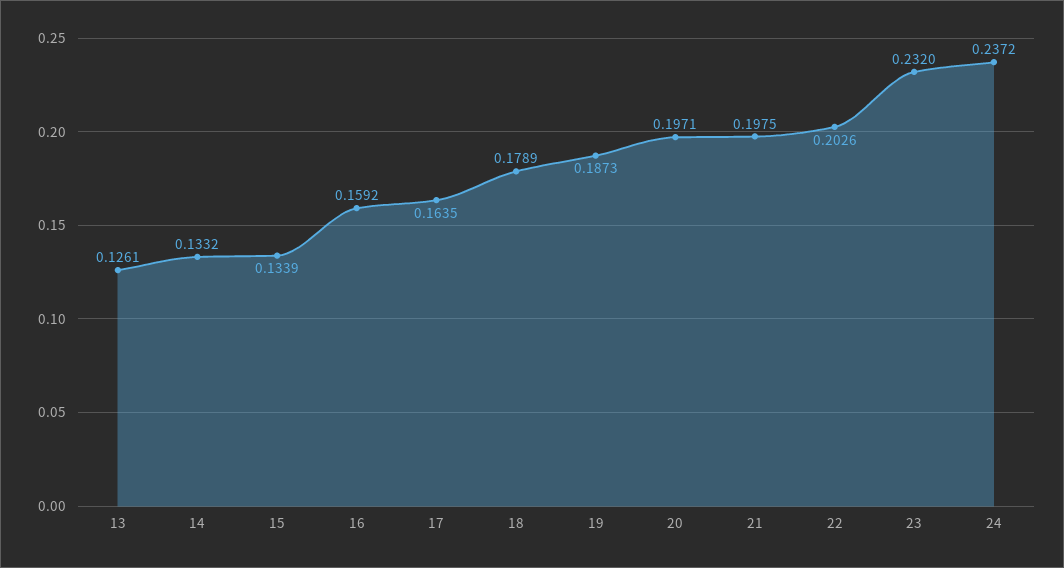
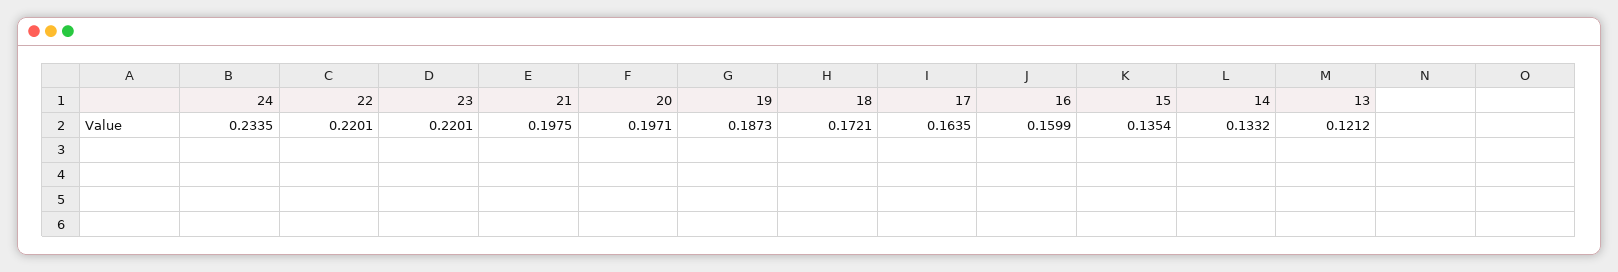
13: 0.1261 -> 0.1212
15: 0.1339 -> 0.1354
16: 0.1592 -> 0.1599
18: 0.1789 -> 0.1721
22: 0.2026 -> 0.2201
23: 0.232 -> 0.2201
24: 0.2372 -> 0.2335

